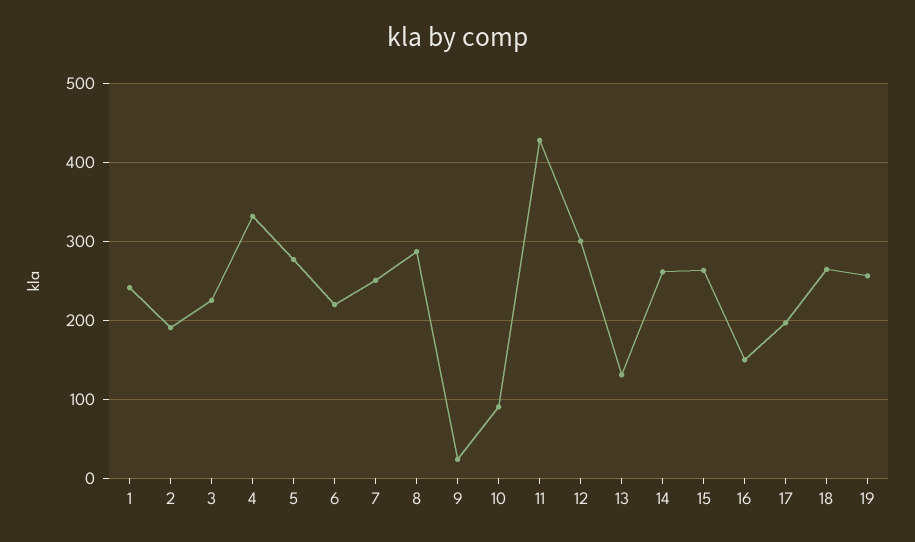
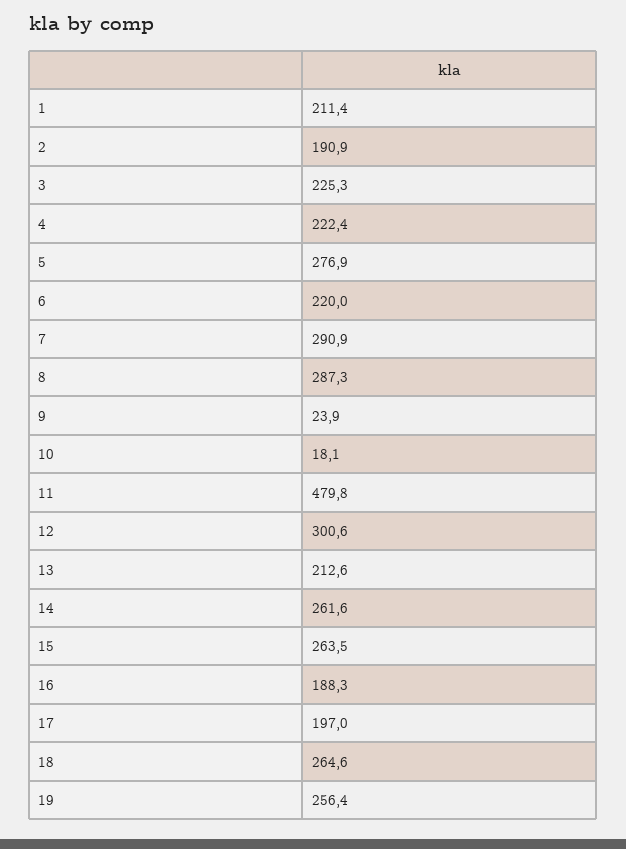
1: 240 -> 211.4
4: 330 -> 222.4
7: 250 -> 290.9
10: 90 -> 18.1
11: 430 -> 479.8
13: 130 -> 212.6
16: 150 -> 188.3

